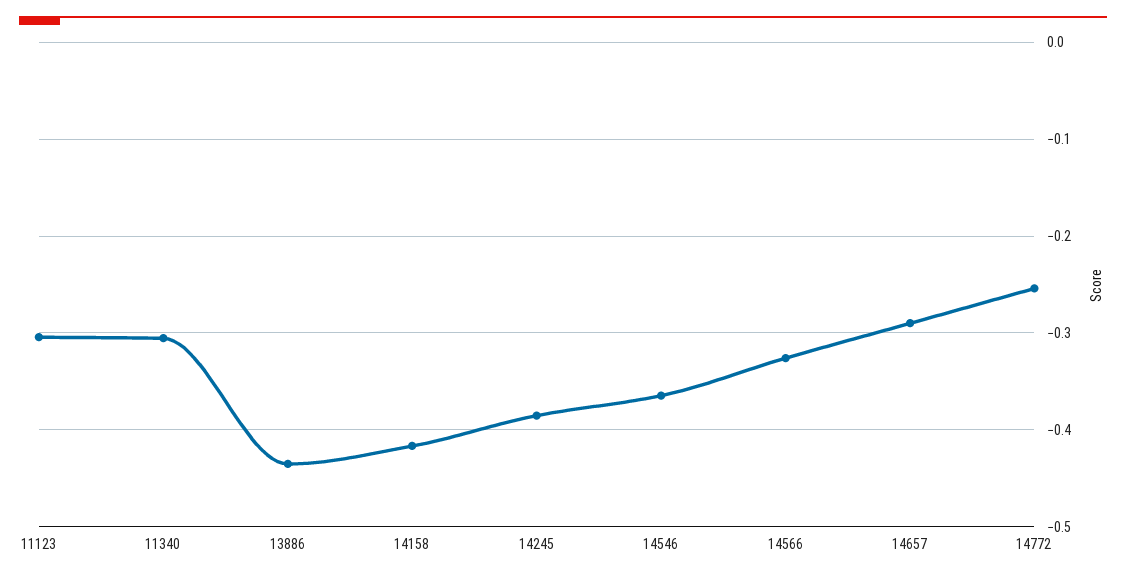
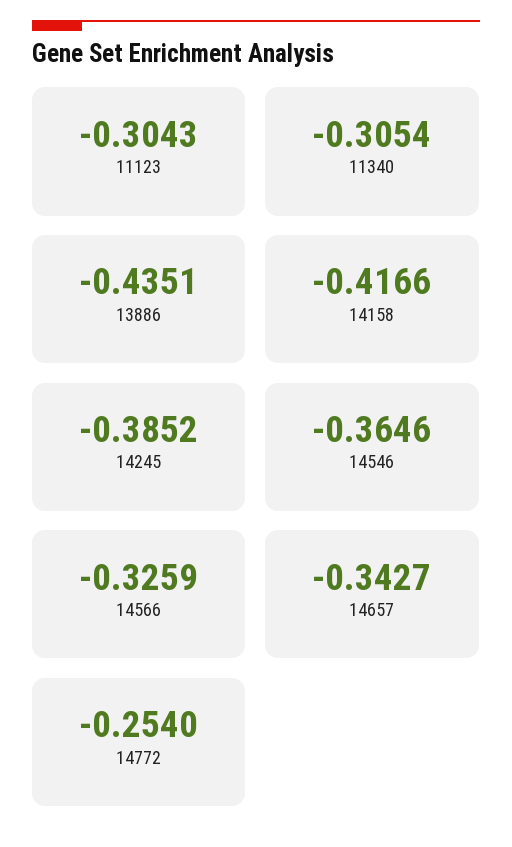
14657: -0.29 -> -0.3427

